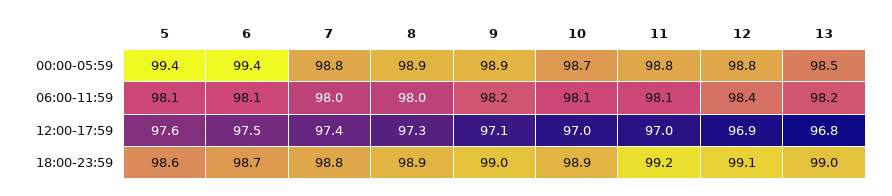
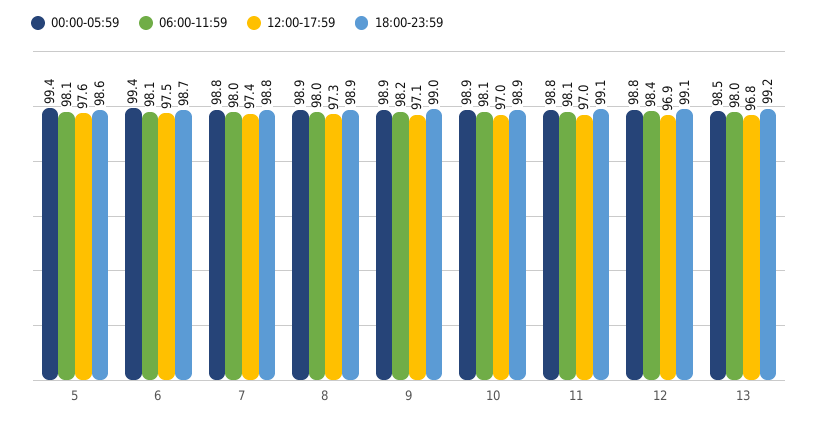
00:00-05:59, 10: 98.7 -> 98.9
06:00-11:59, 13: 98.2 -> 98
18:00-23:59, 11: 99.2 -> 99.1
18:00-23:59, 13: 99 -> 99.2

